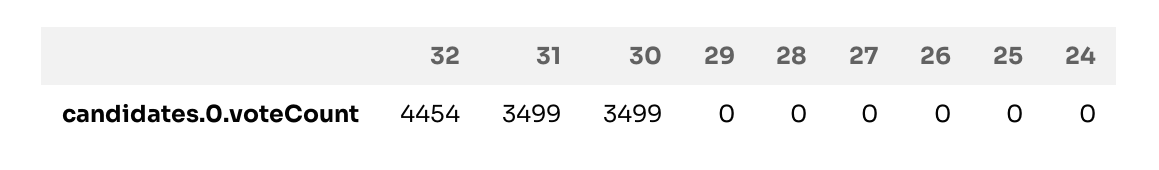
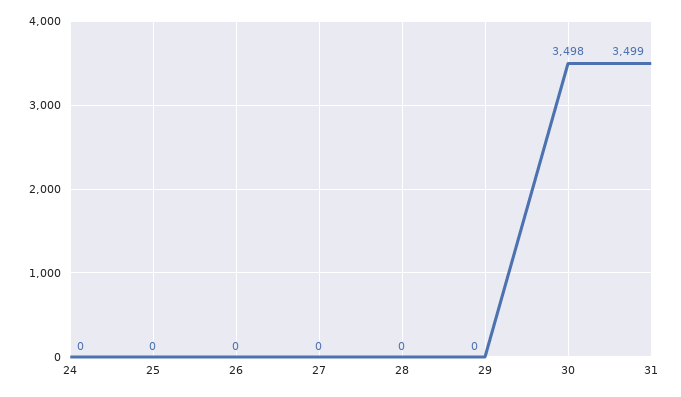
32: 4454 -> none
30: 3499 -> 3498

